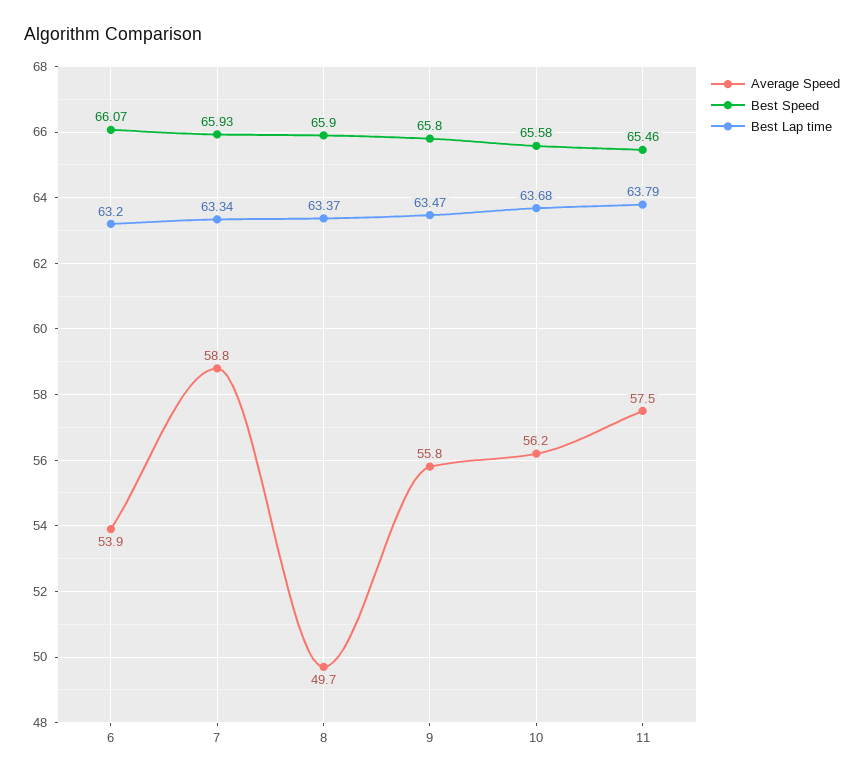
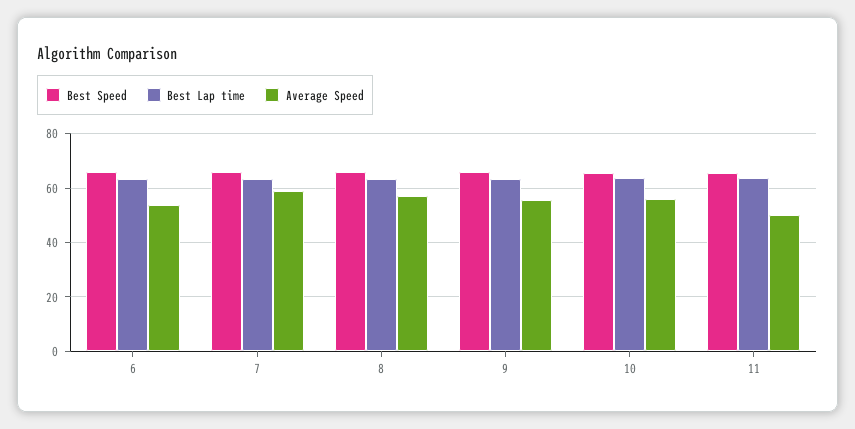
Average Speed, 8: 49.7 -> 57.5
Average Speed, 11: 57.5 -> 50

